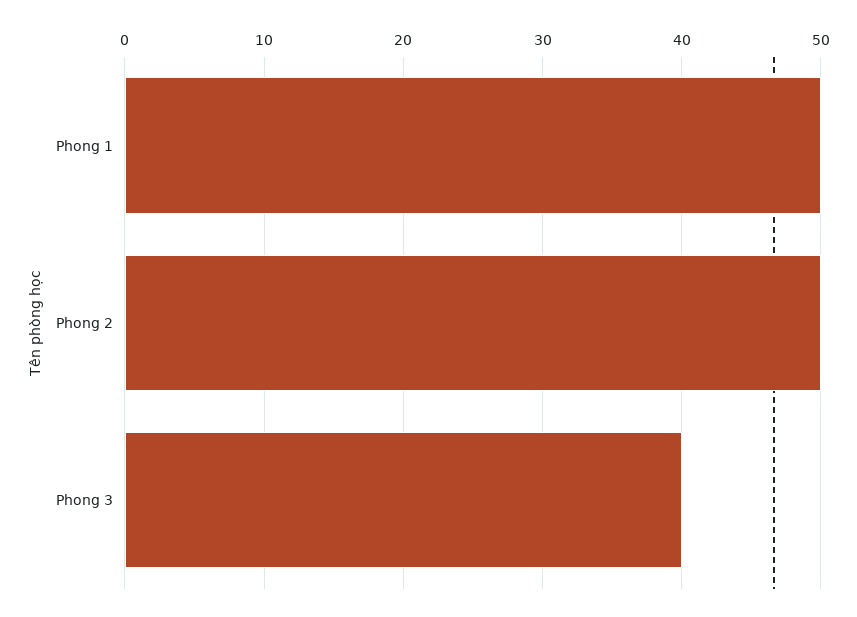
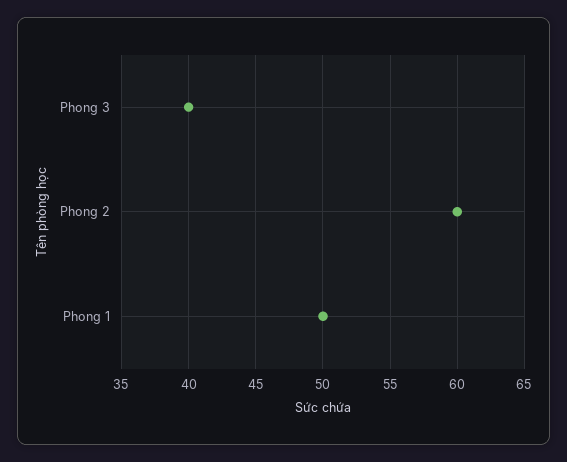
Phong 2: 50 -> 60

